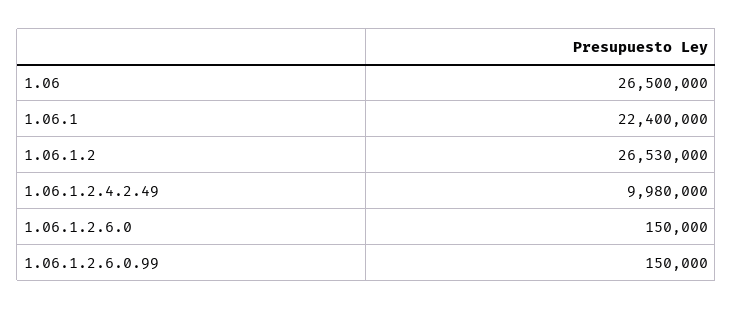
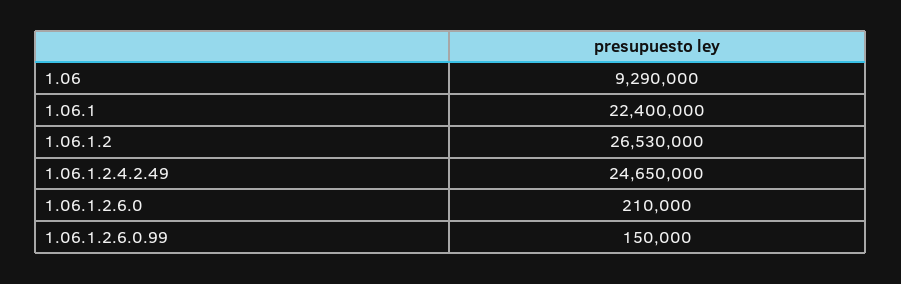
1.06: 26500000 -> 9290000
1.06.1.2.4.2.49: 9980000 -> 24650000
1.06.1.2.6.0: 150000 -> 210000

